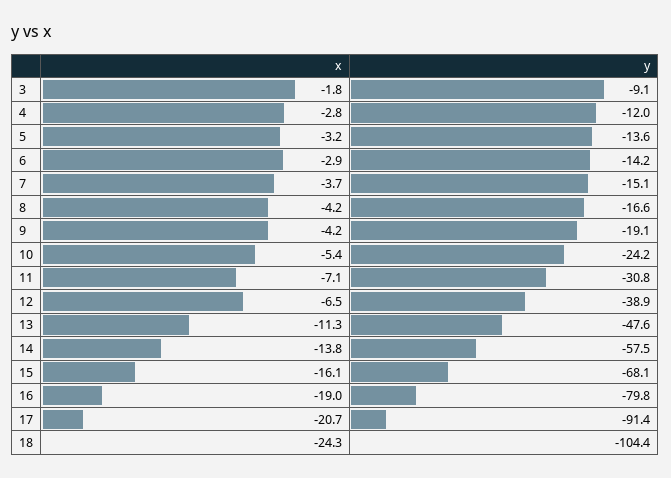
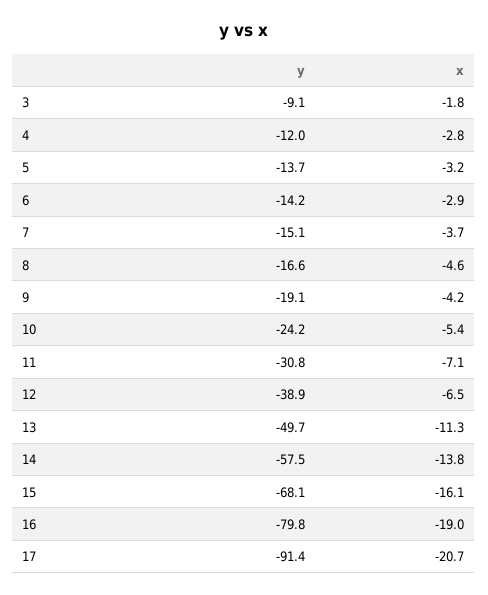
y, 5: -13.6 -> -13.7
x, 8: -4.2 -> -4.6
y, 13: -47.6 -> -49.7
x, 18: -24.3 -> none
y, 18: -104.4 -> none

